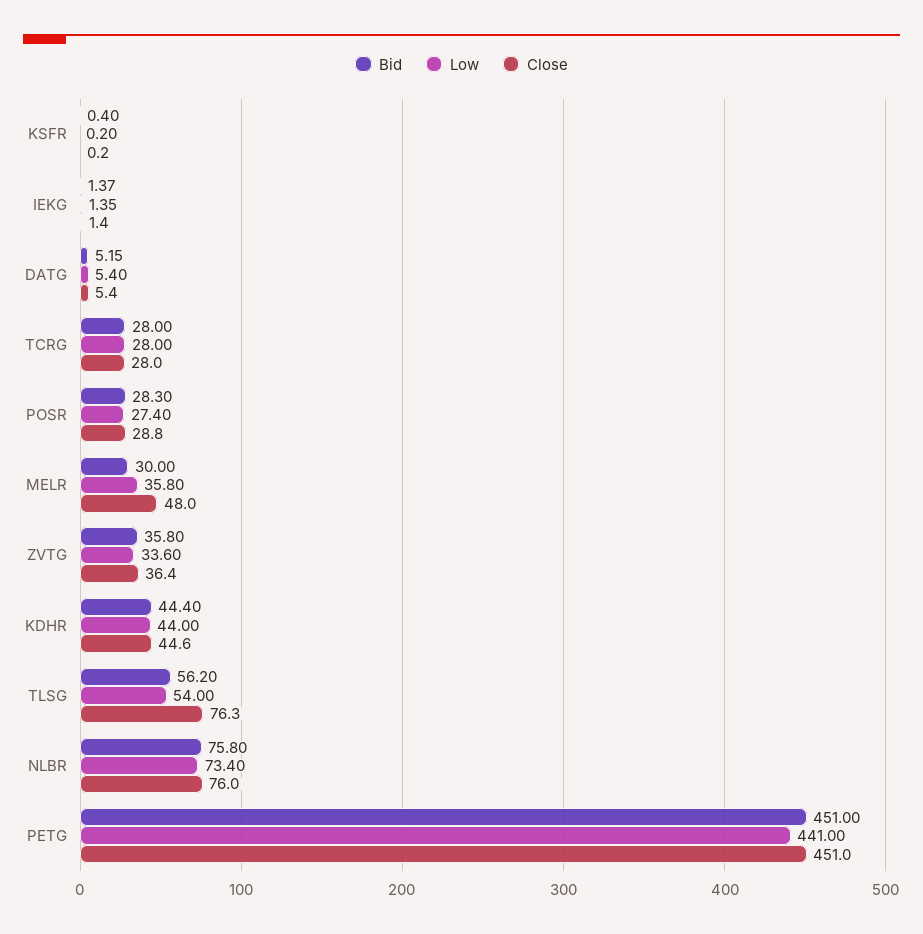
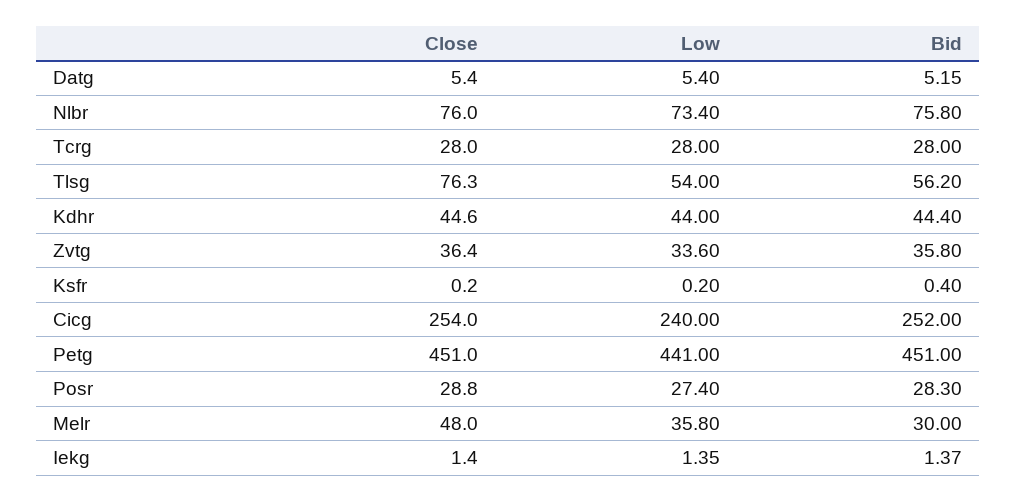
Close, Cicg: none -> 254
Low, Cicg: none -> 240
Bid, Cicg: none -> 252

